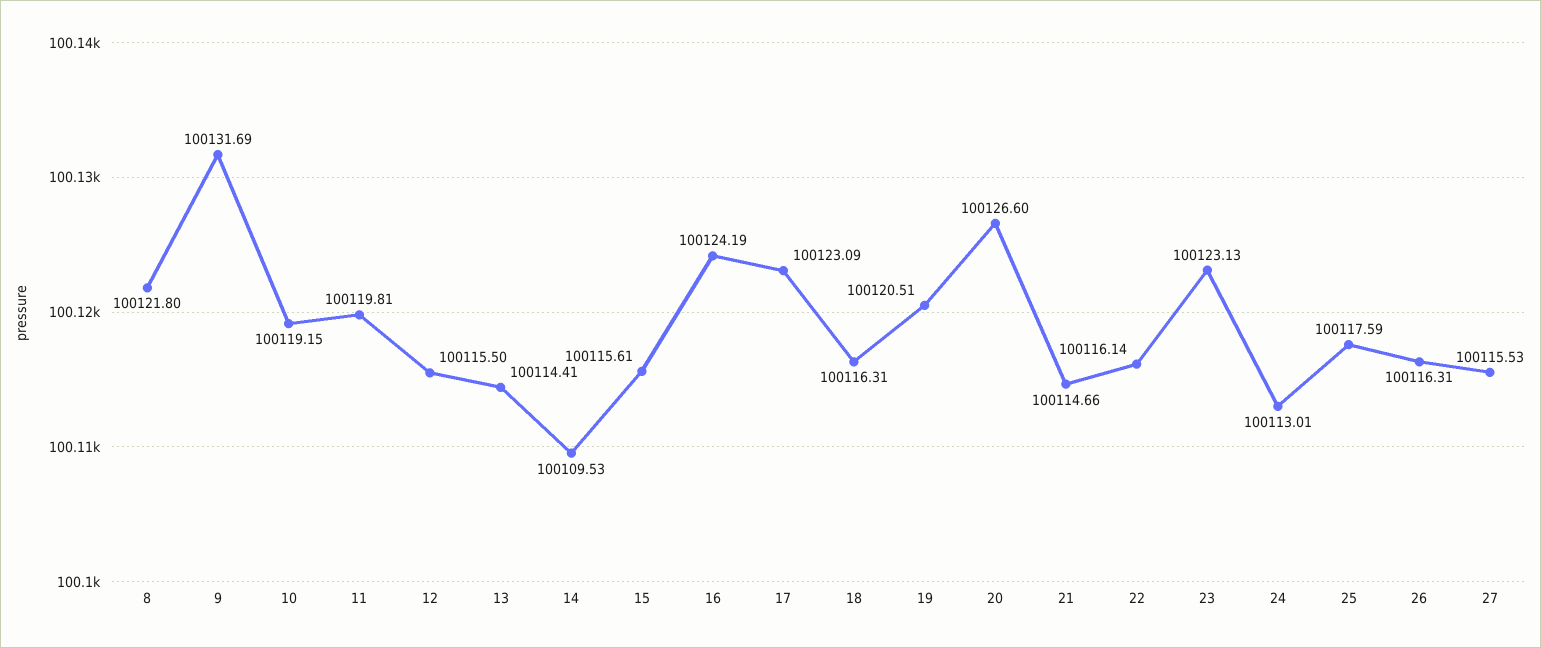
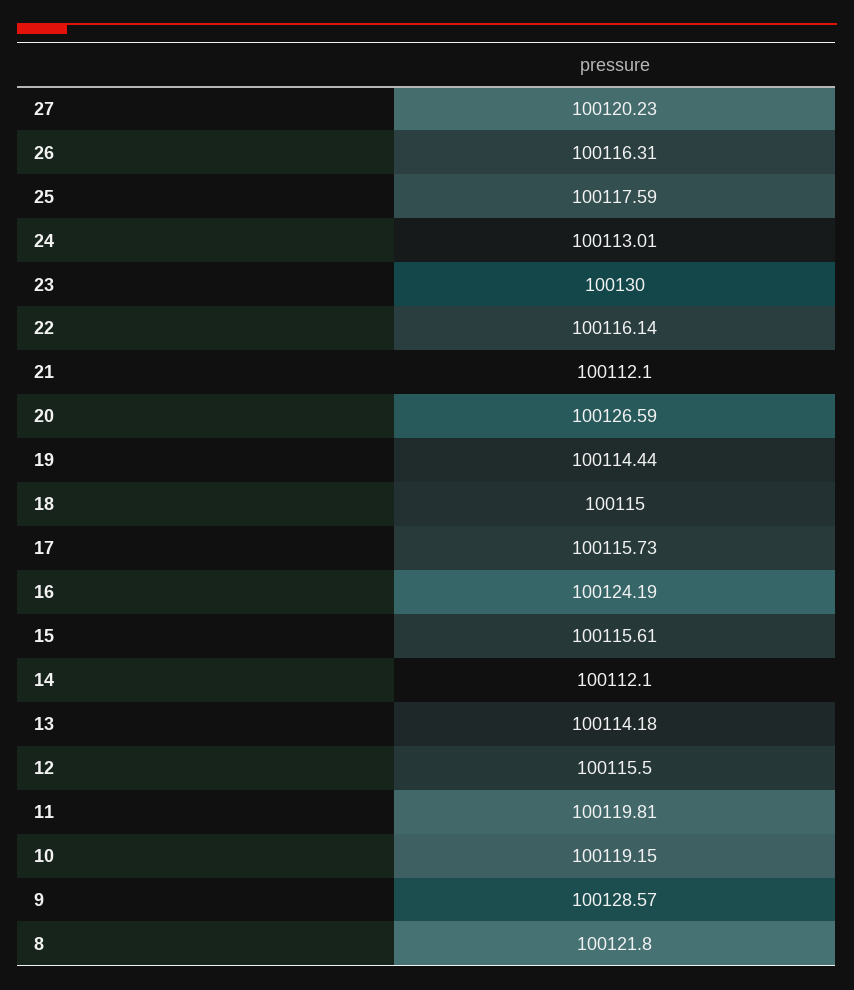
9: 100131.69 -> 100128.57
13: 100114.41 -> 100114.18
14: 100109.53 -> 100112.1
17: 100123.09 -> 100115.73
18: 100116.31 -> 100115
19: 100120.51 -> 100114.44
20: 100126.6 -> 100126.59
21: 100114.66 -> 100112.1
23: 100123.13 -> 100130
27: 100115.53 -> 100120.23

